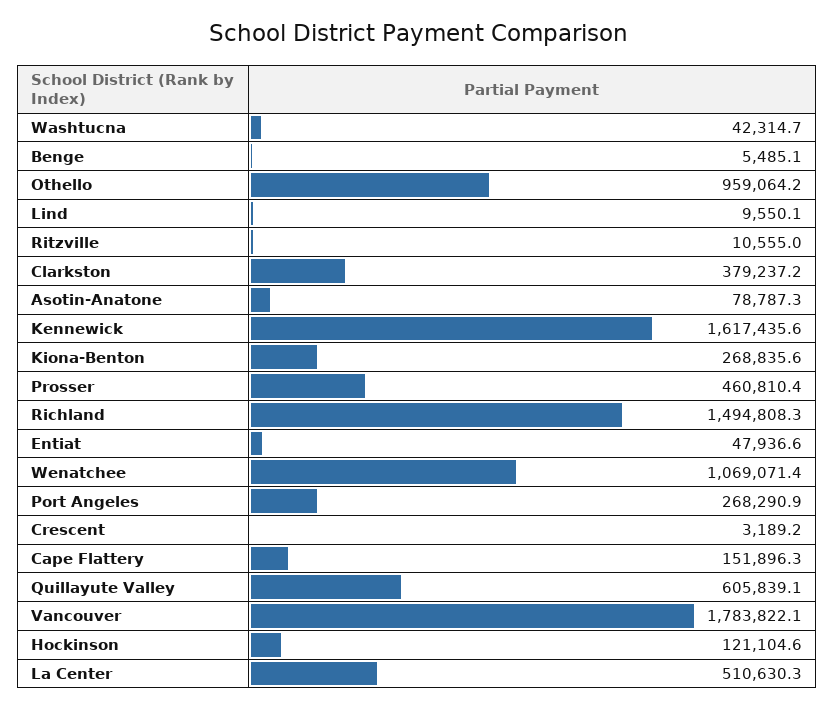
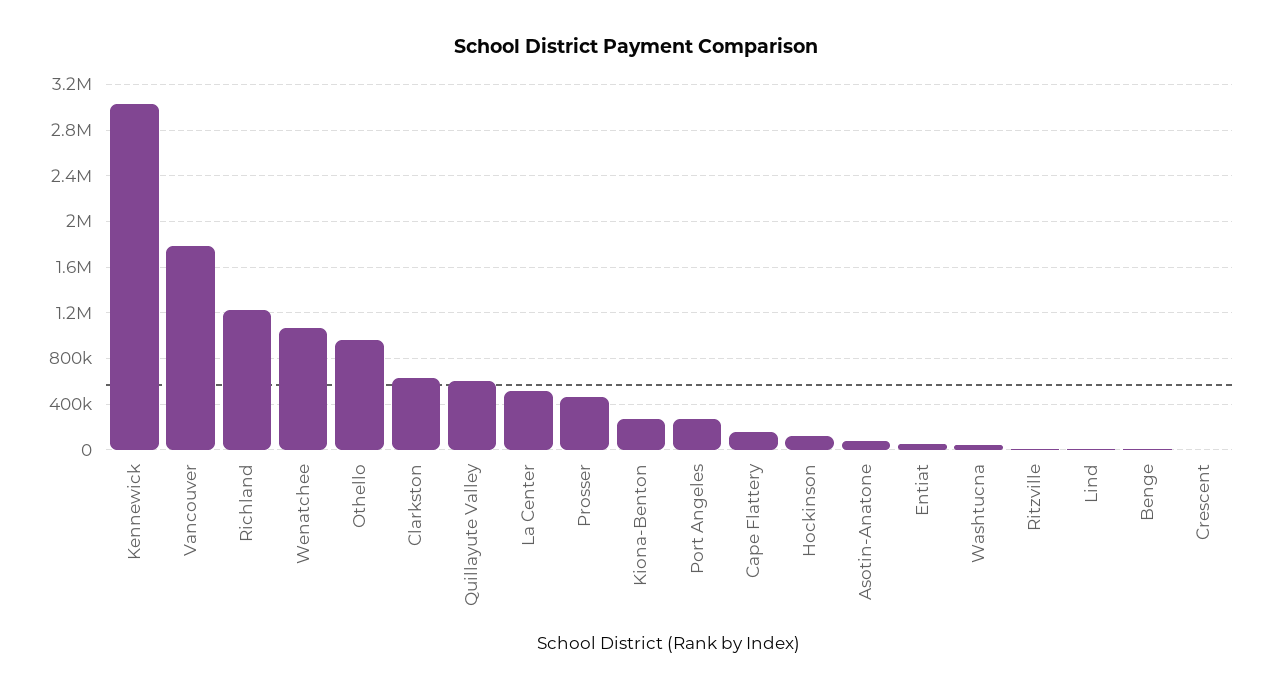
Clarkston: 379237.2 -> 600000
Kennewick: 1617435.6 -> 3000000
Richland: 1494808.3 -> 1200000

